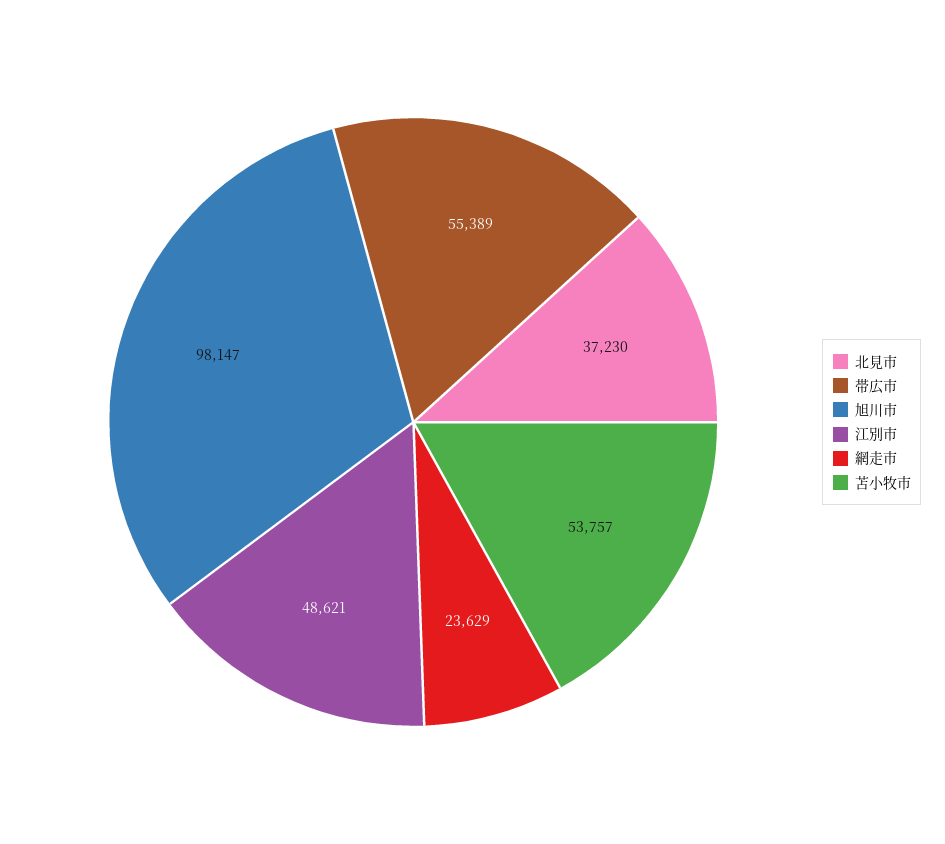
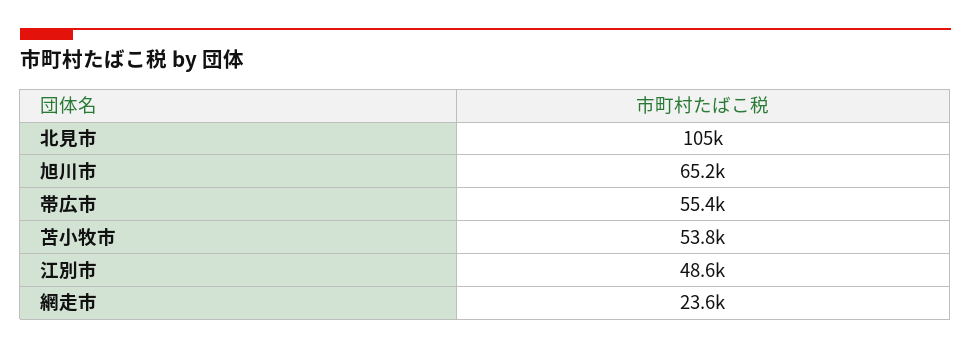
北見市: 37230 -> 105000
旭川市: 98147 -> 65200

